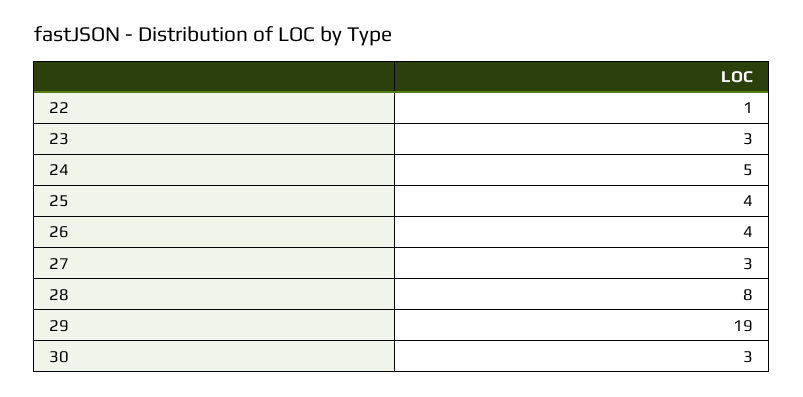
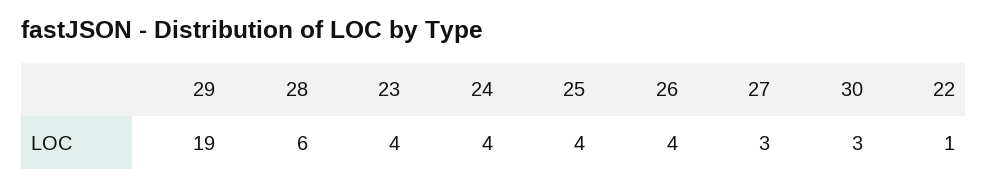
23: 3 -> 4
24: 5 -> 4
28: 8 -> 6

